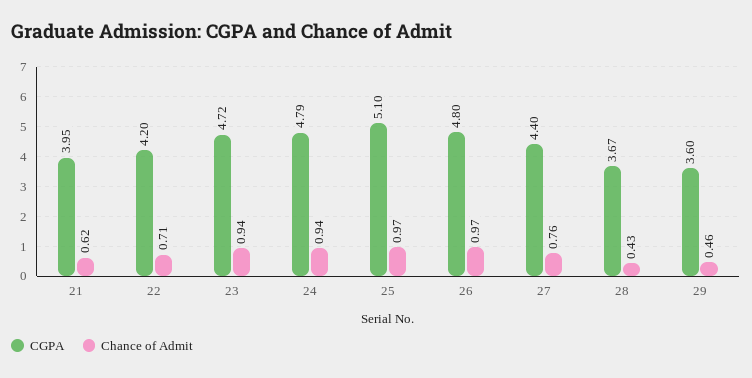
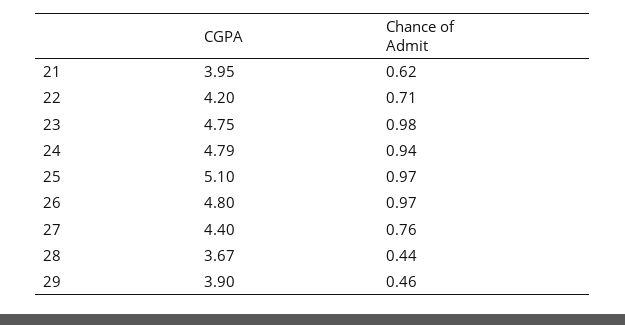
CGPA, 23: 4.72 -> 4.75
Chance of Admit, 23: 0.94 -> 0.98
Chance of Admit, 28: 0.43 -> 0.44
CGPA, 29: 3.6 -> 3.9

